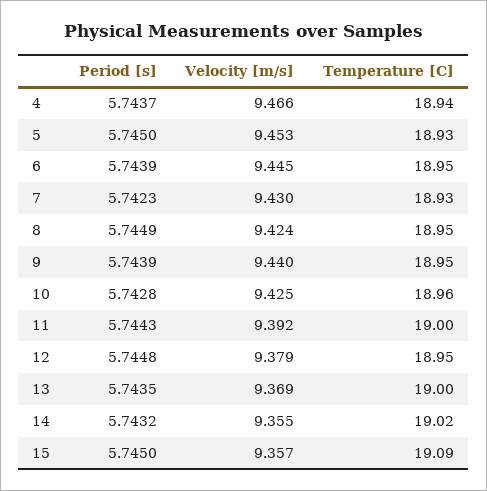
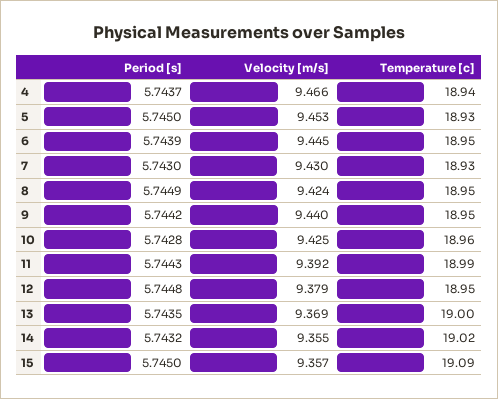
Period [s], 7: 5.7423 -> 5.743
Period [s], 9: 5.7439 -> 5.7442
Temperature [C], 11: 19 -> 18.99

